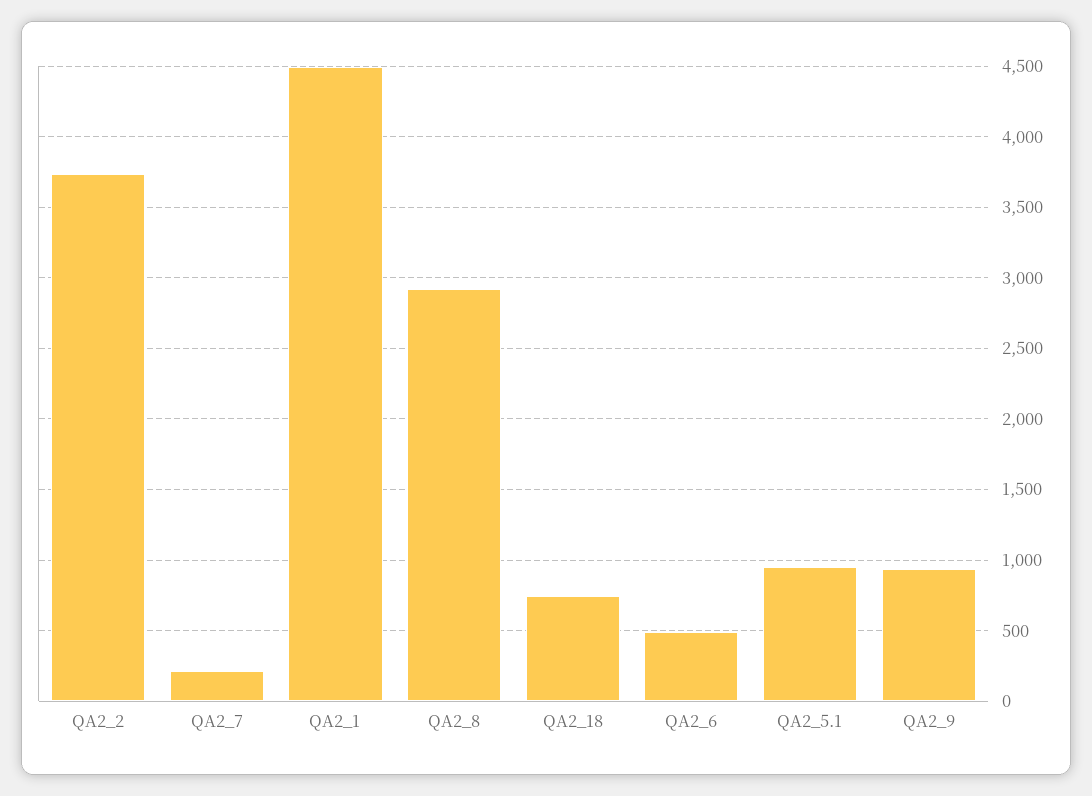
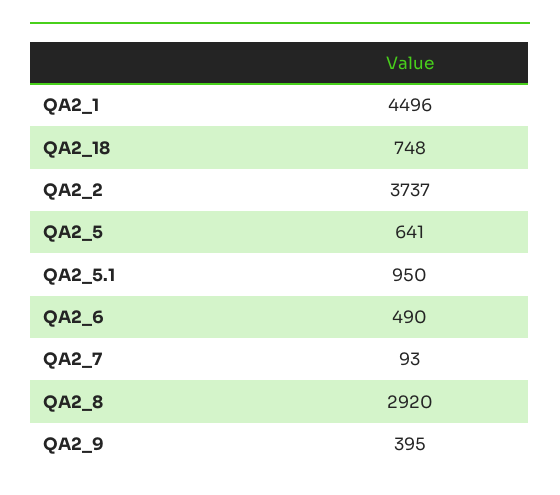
QA2_7: 200 -> 93
QA2_9: 950 -> 395
QA2_5: none -> 641

